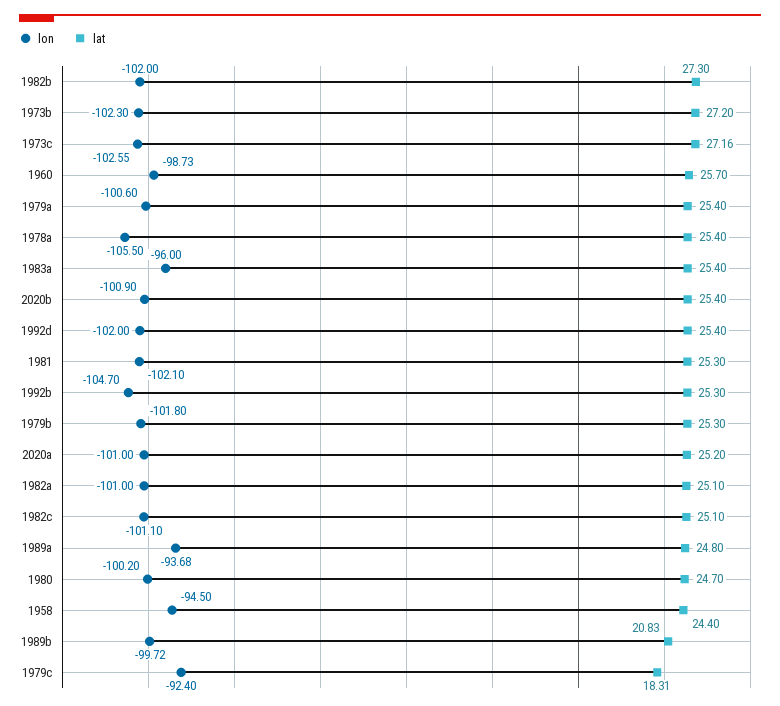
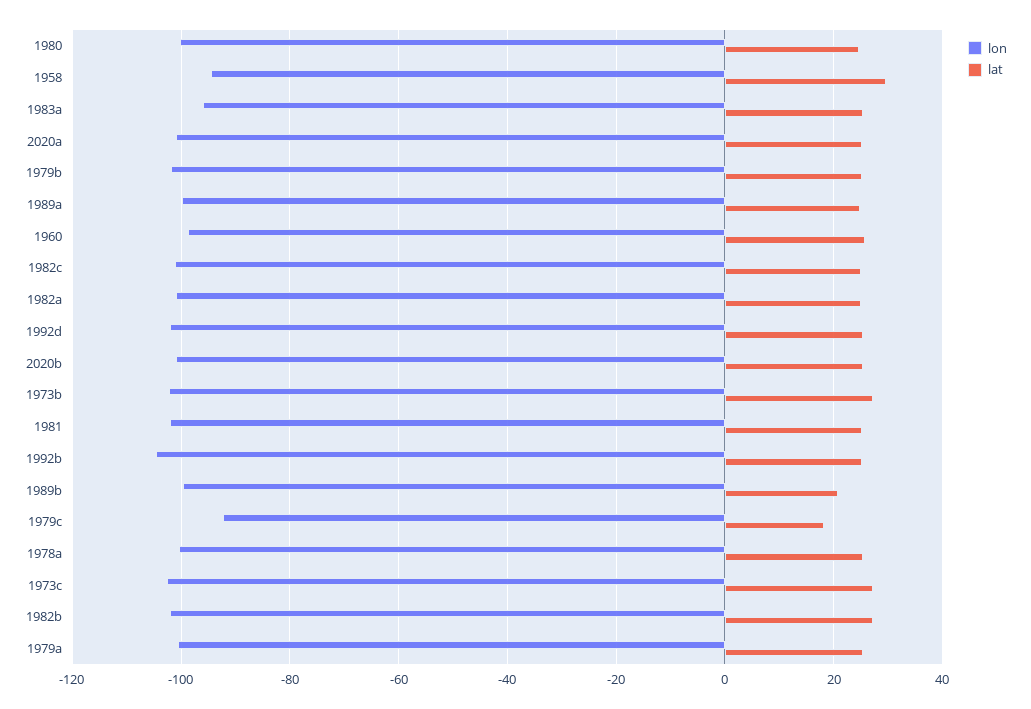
lon, 1978a: -105.5 -> -100
lon, 1989a: -93.68 -> -100
lat, 1958: 24.4 -> 30

